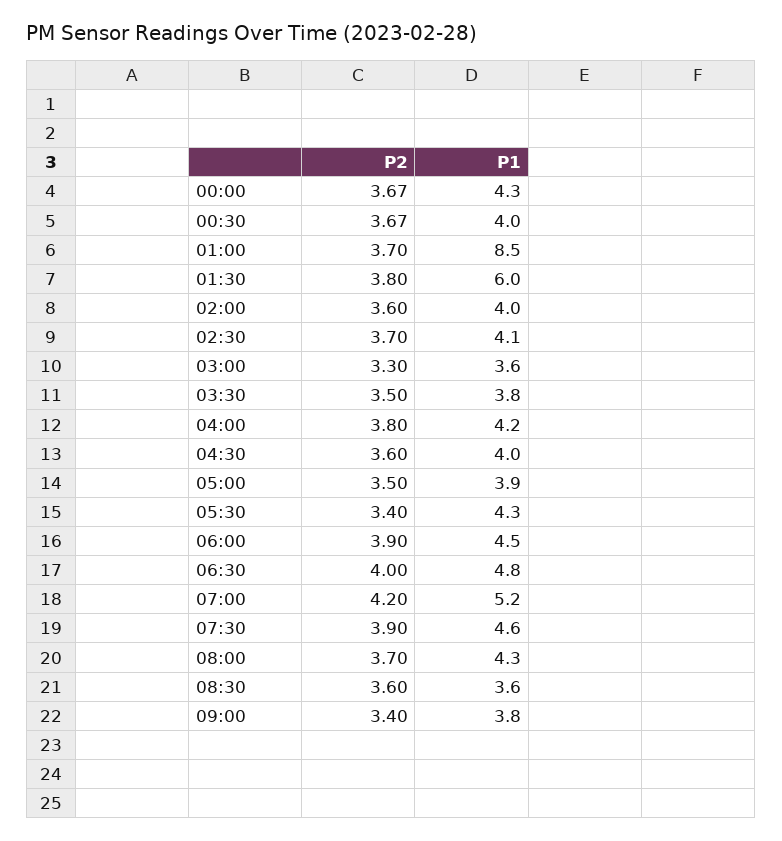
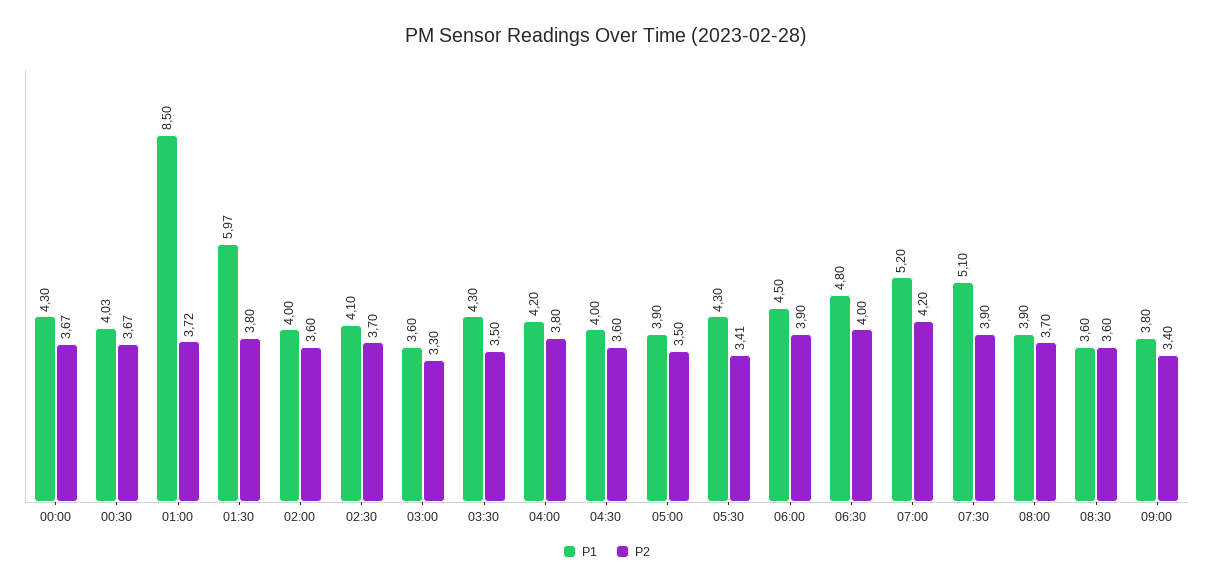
P2, 01:00: 3.7 -> 3.72
P1, 03:30: 3.8 -> 4.3
P2, 05:30: 3.4 -> 3.41
P1, 07:30: 4.6 -> 5.1
P1, 08:00: 4.3 -> 3.9

